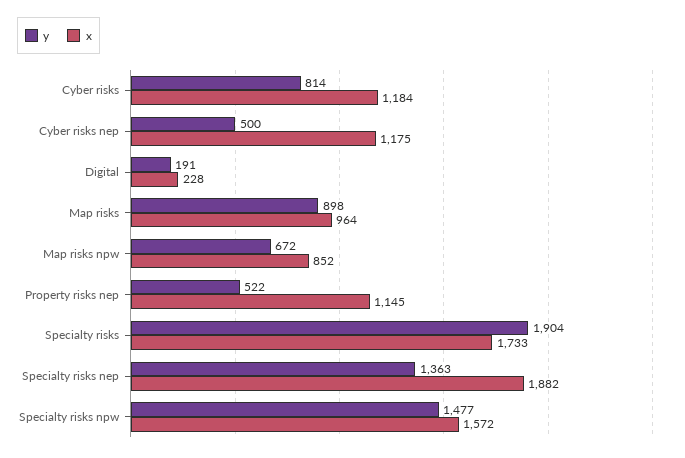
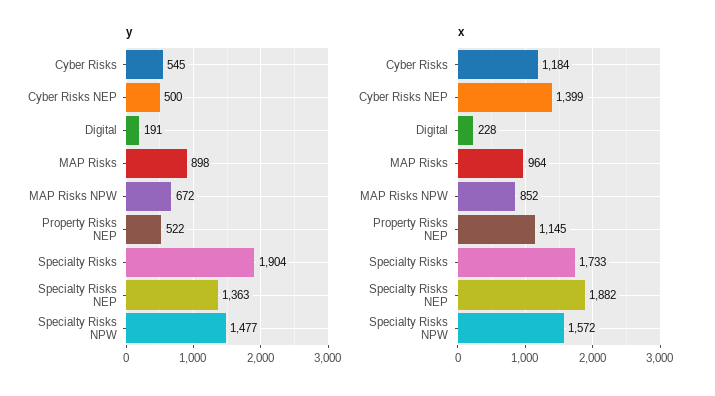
y, Cyber risks: 814 -> 545
x, Cyber risks nep: 1175 -> 1399

